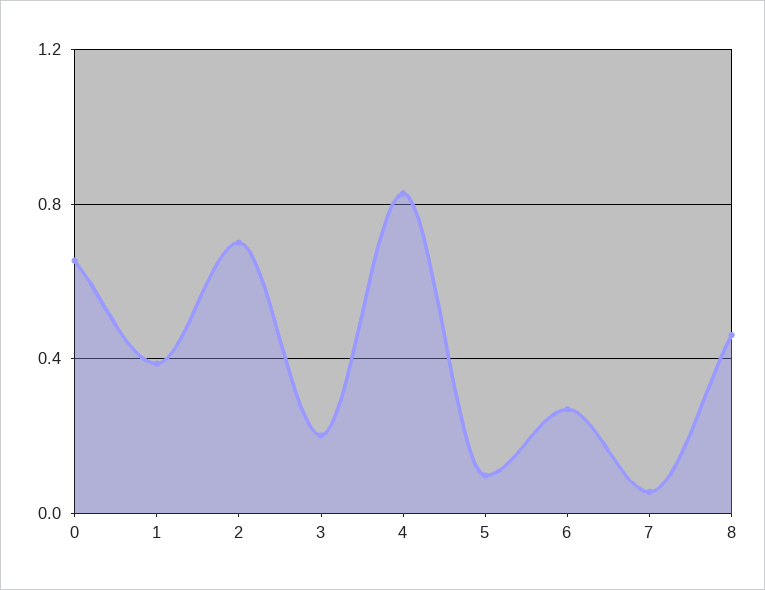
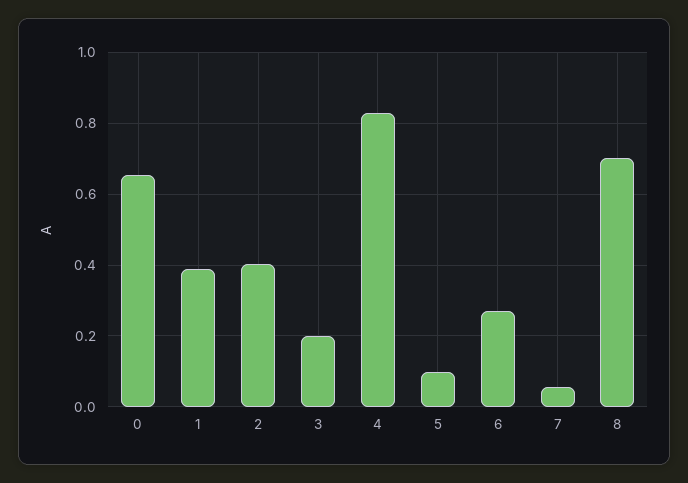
2: 0.7 -> 0.4
8: 0.45 -> 0.7

